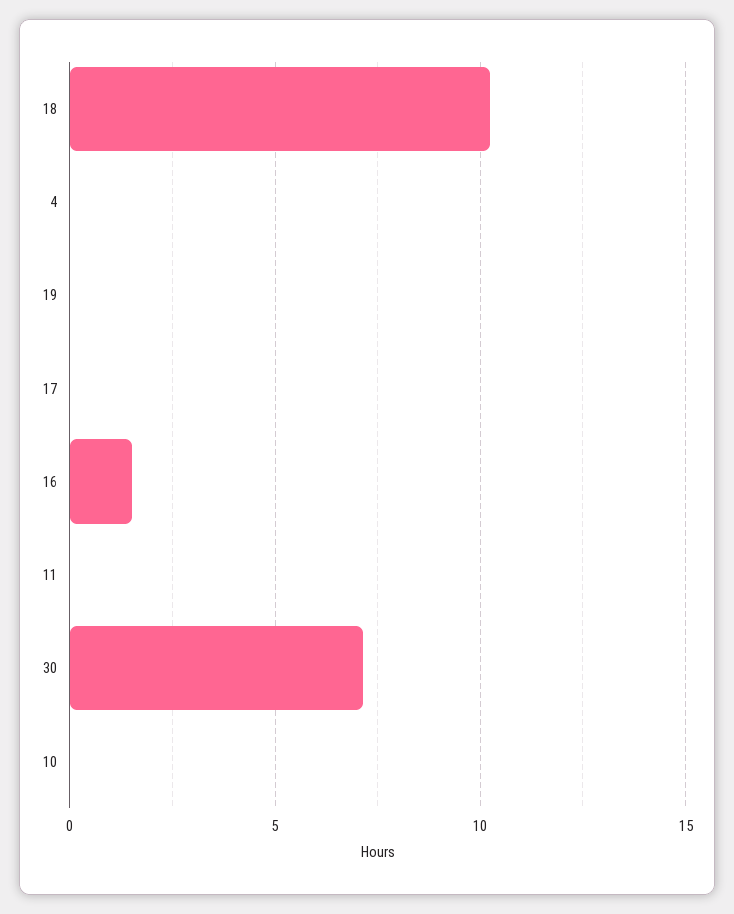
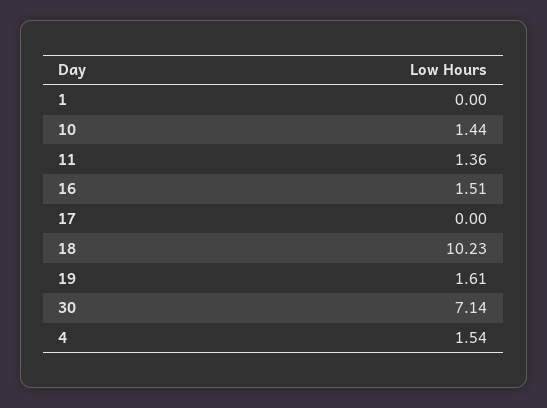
4: 0 -> 1.54
19: 0 -> 1.61
11: 0 -> 1.36
10: 0 -> 1.44
1: none -> 0

